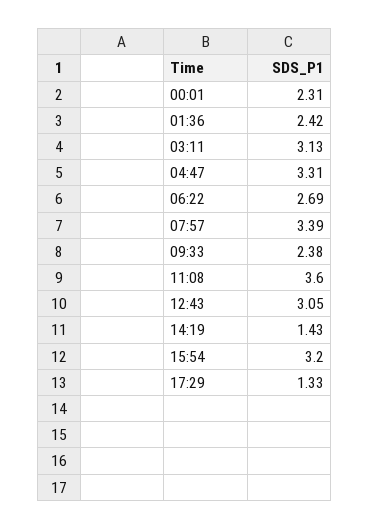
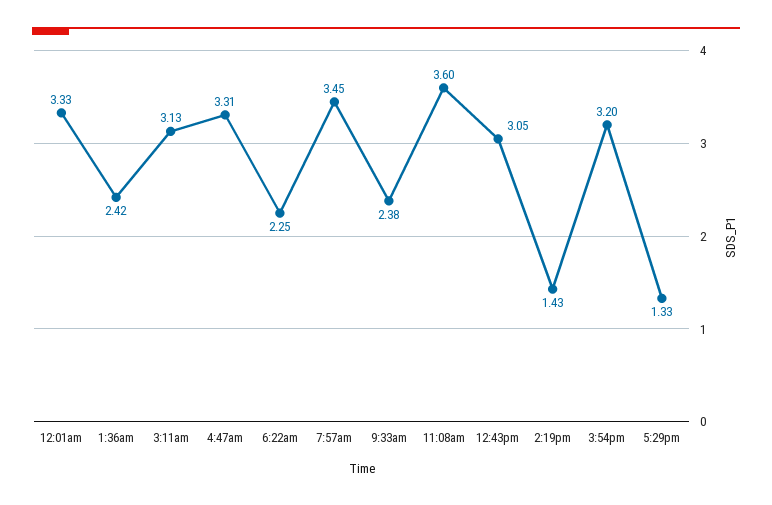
00:01: 2.31 -> 3.33
06:22: 2.69 -> 2.25
07:57: 3.39 -> 3.45

